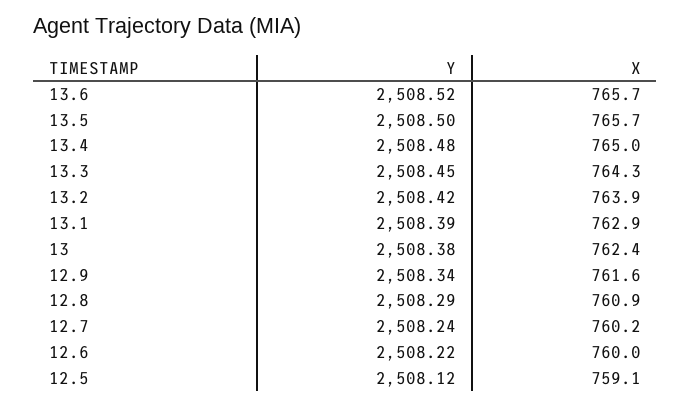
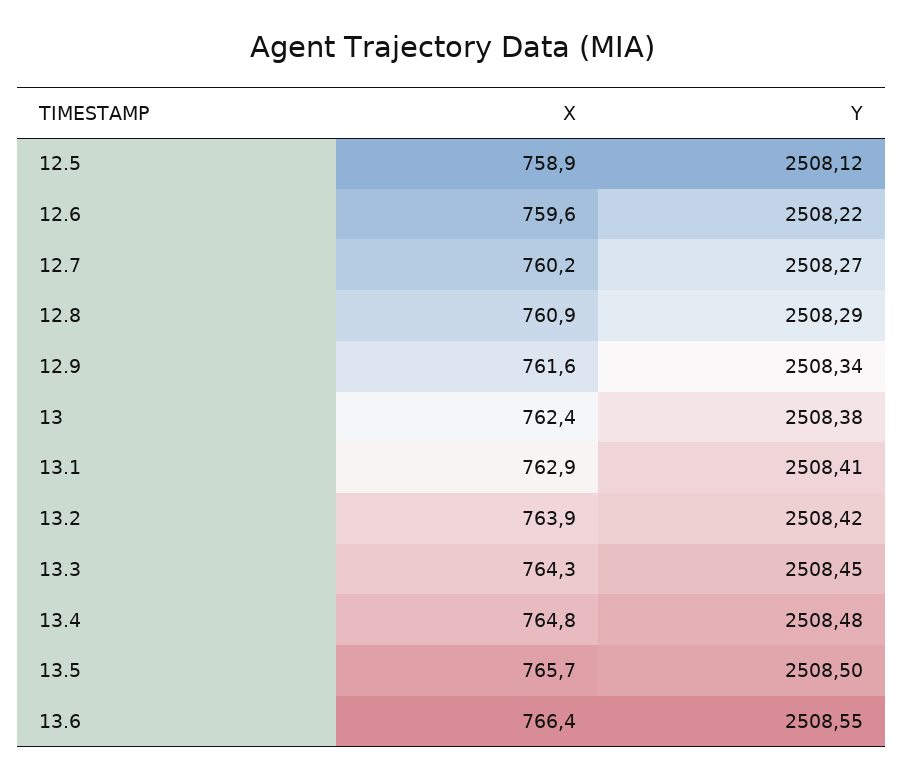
Y, 13.6: 2508.52 -> 2508.55
X, 13.6: 765.7 -> 766.4
X, 13.4: 765 -> 764.8
Y, 13.1: 2508.39 -> 2508.41
Y, 12.7: 2508.24 -> 2508.27
X, 12.6: 760 -> 759.6
X, 12.5: 759.1 -> 758.9

